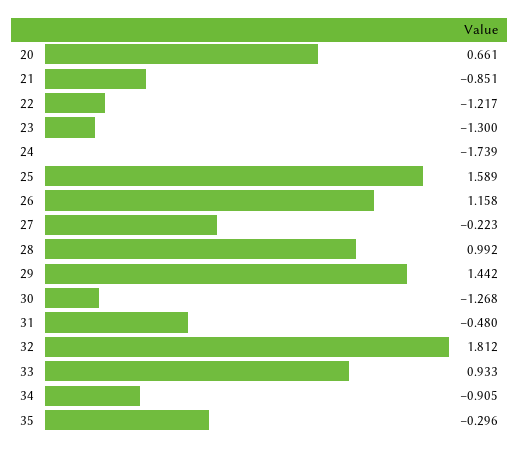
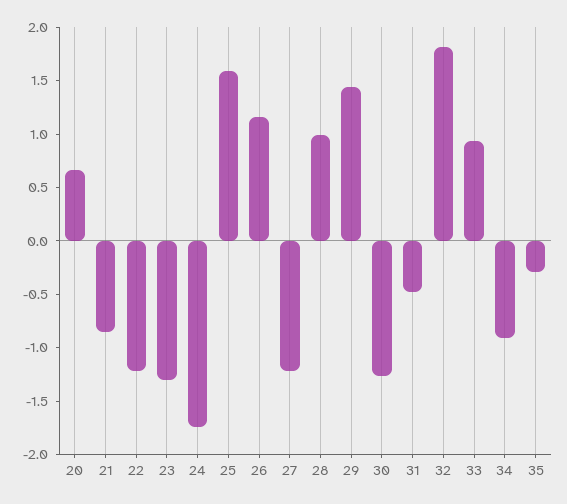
27: -0.223 -> -1.2

